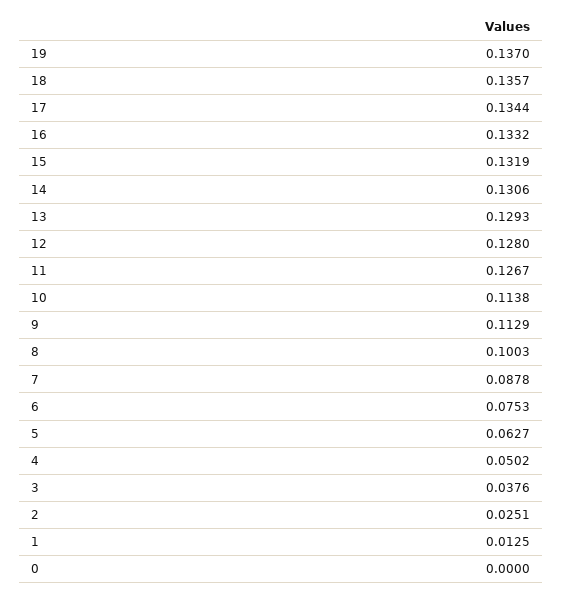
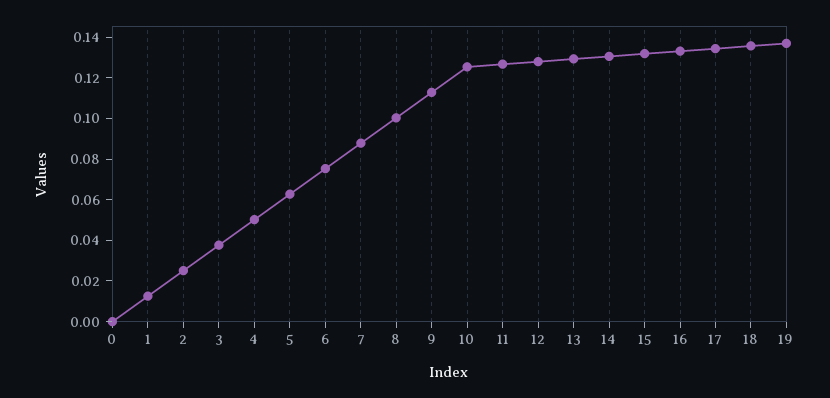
10: 0.1138 -> 0.125

